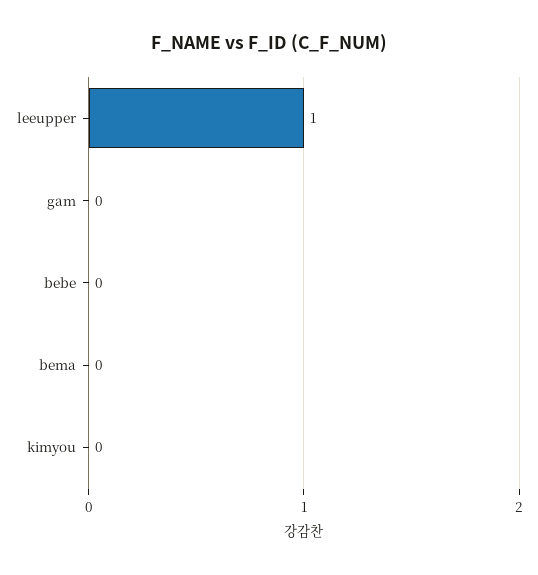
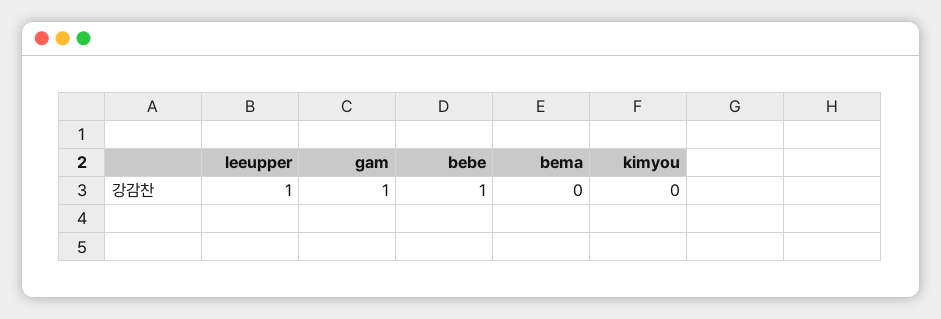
gam: 0 -> 1
bebe: 0 -> 1

